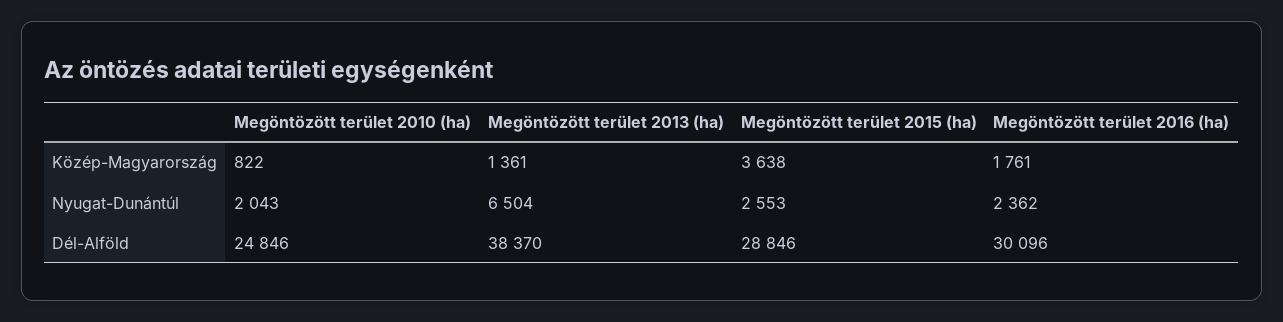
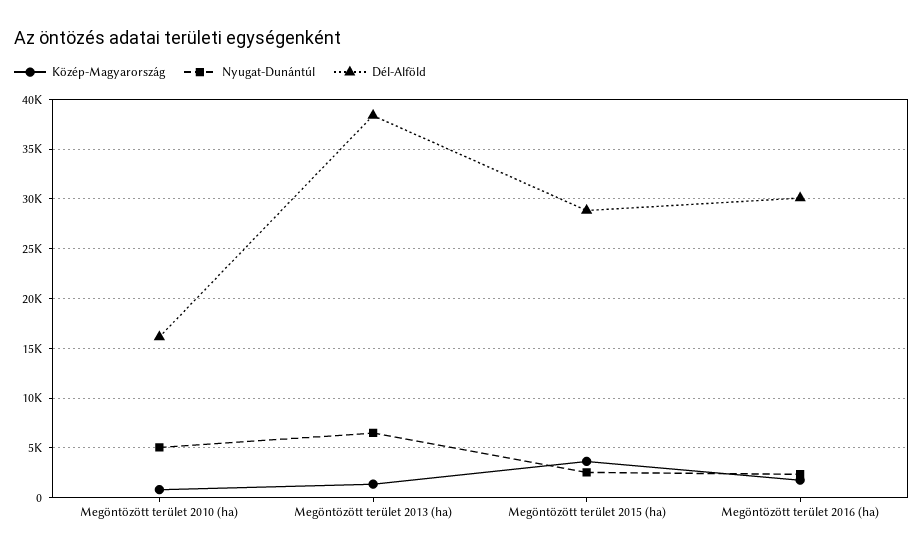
Nyugat-Dunántúl, Megöntözött terület 2010 (ha): 2043 -> 5000
Dél-Alföld, Megöntözött terület 2010 (ha): 24846 -> 16000

